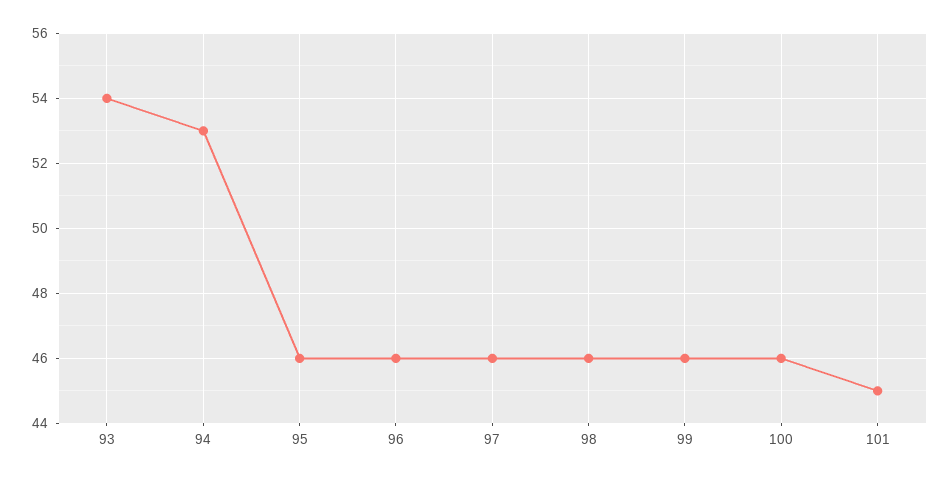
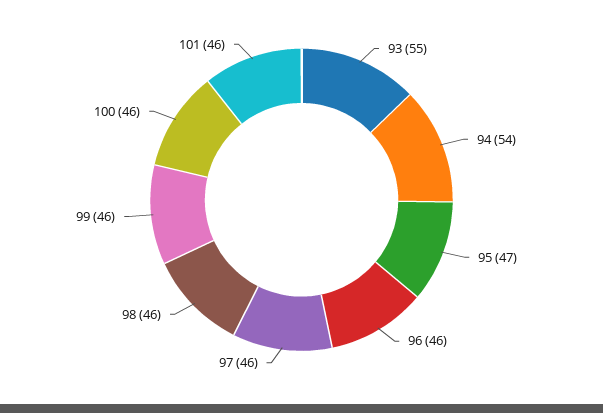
93: 54 -> 55
94: 53 -> 54
95: 46 -> 47
101: 45 -> 46

